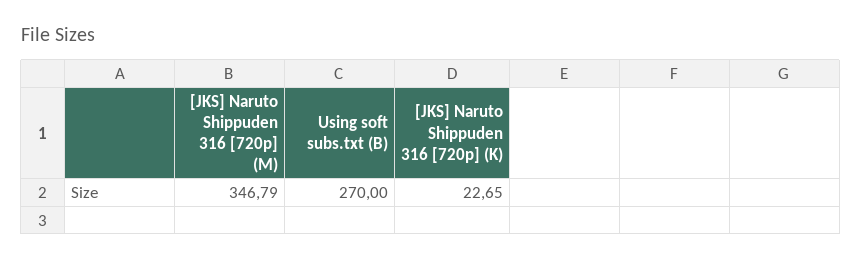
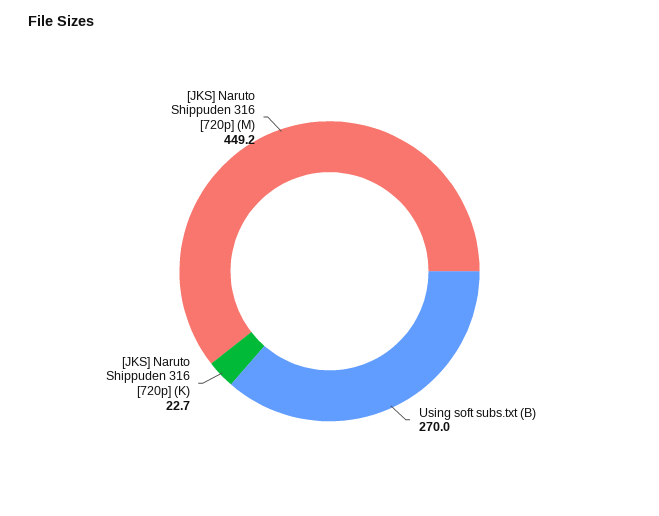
[JKS] Naruto Shippuden 316 [720p] (M): 346.79 -> 449.2

